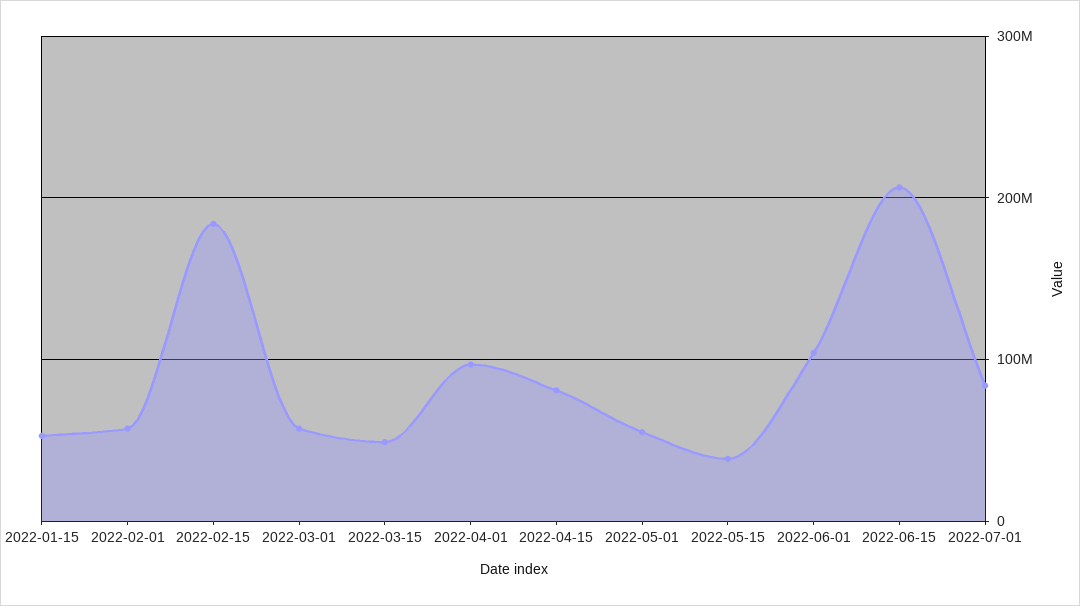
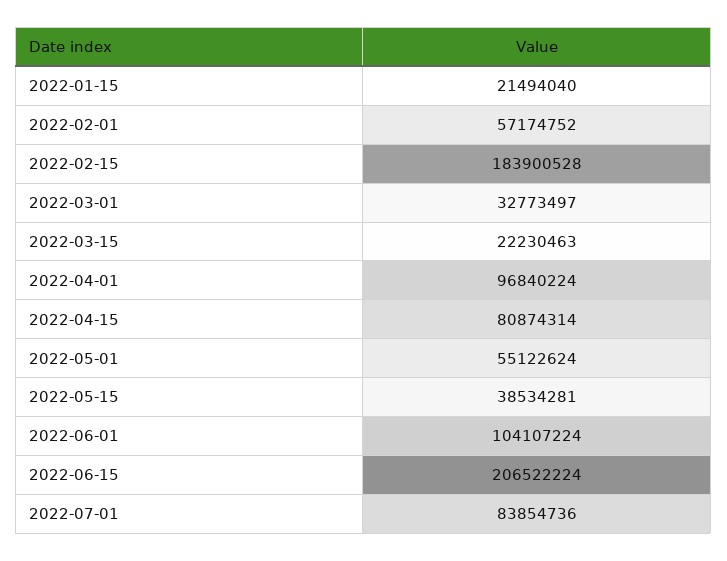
2022-01-15: 50000000 -> 21494040
2022-03-01: 60000000 -> 32773497
2022-03-15: 50000000 -> 22230463

